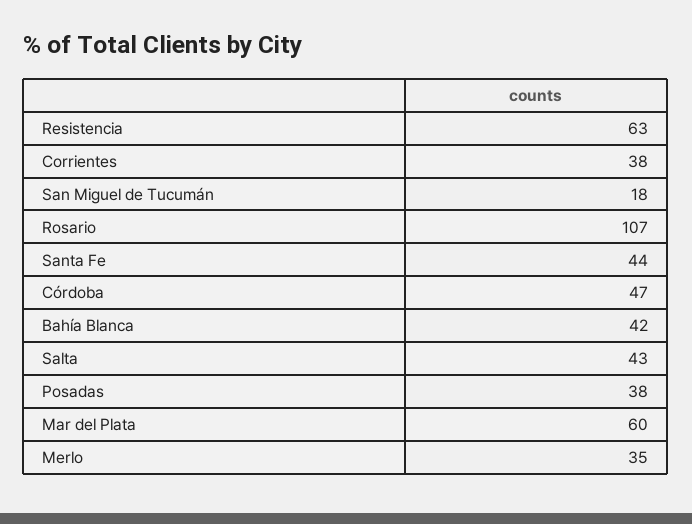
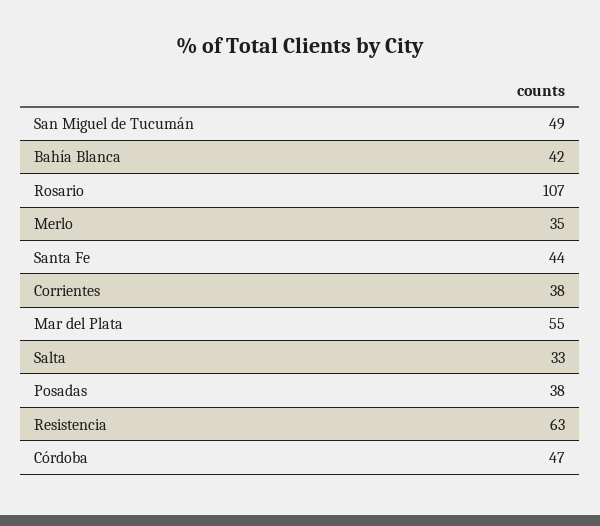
San Miguel de Tucumán: 18 -> 49
Salta: 43 -> 33
Mar del Plata: 60 -> 55

